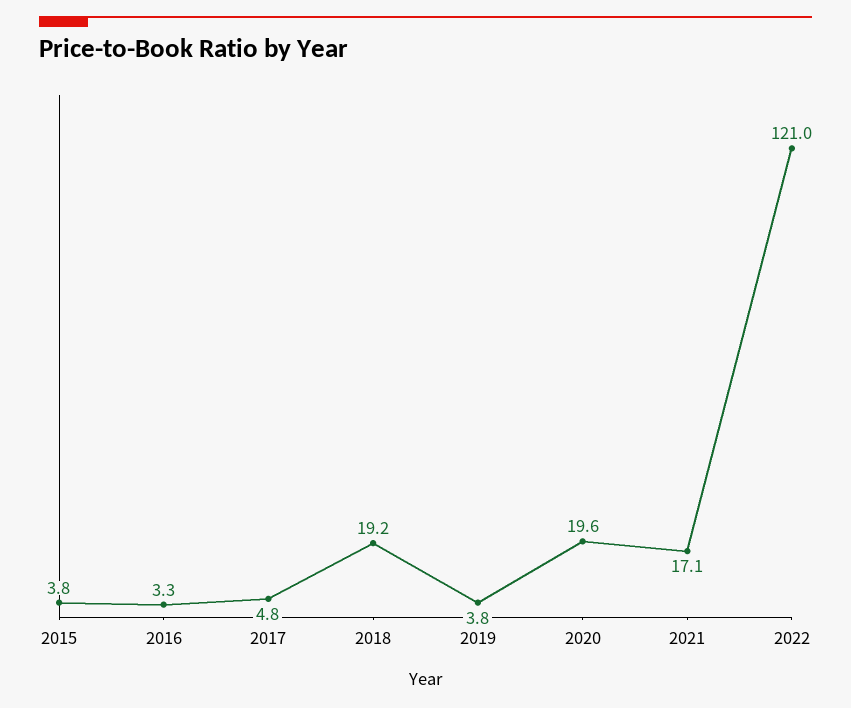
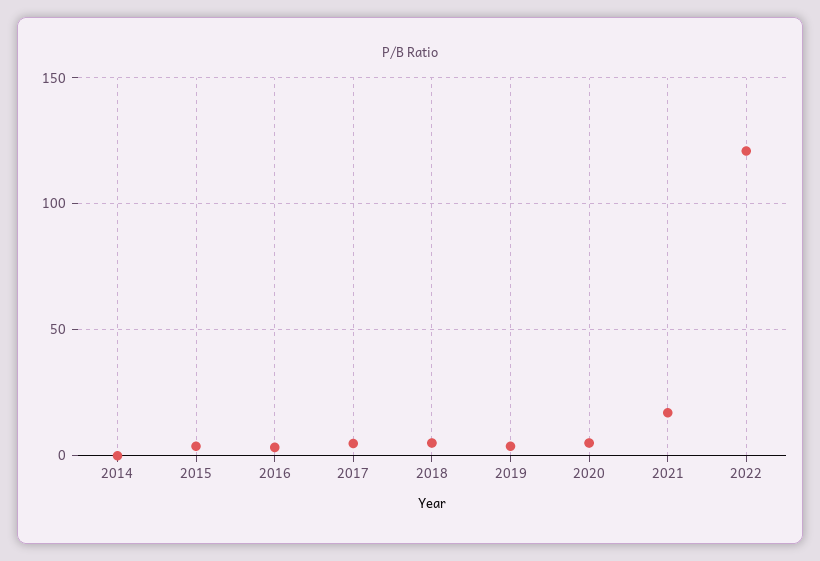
2018: 19.2 -> 5
2020: 19.6 -> 5
2014: none -> 0

